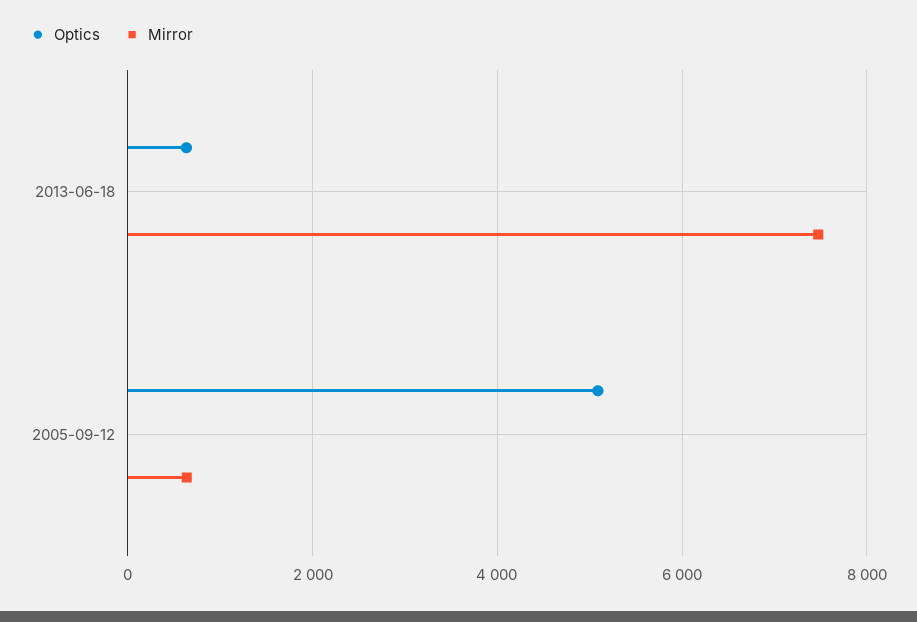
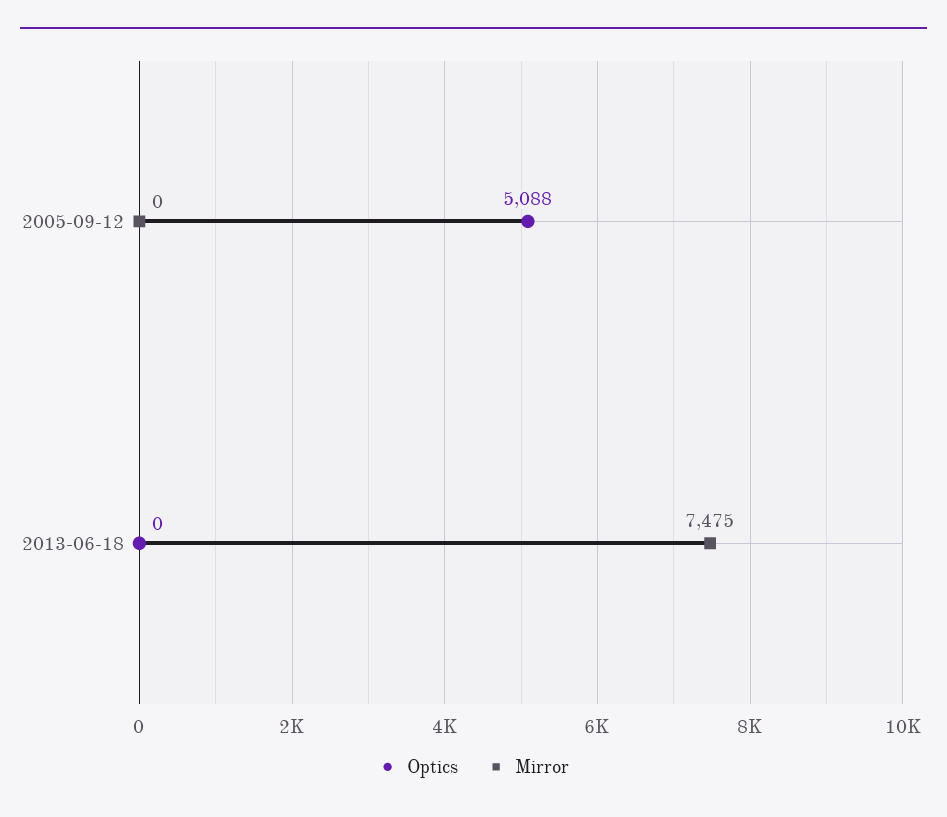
Optics, 2013-06-18: 600 -> 0
Mirror, 2005-09-12: 600 -> 0

